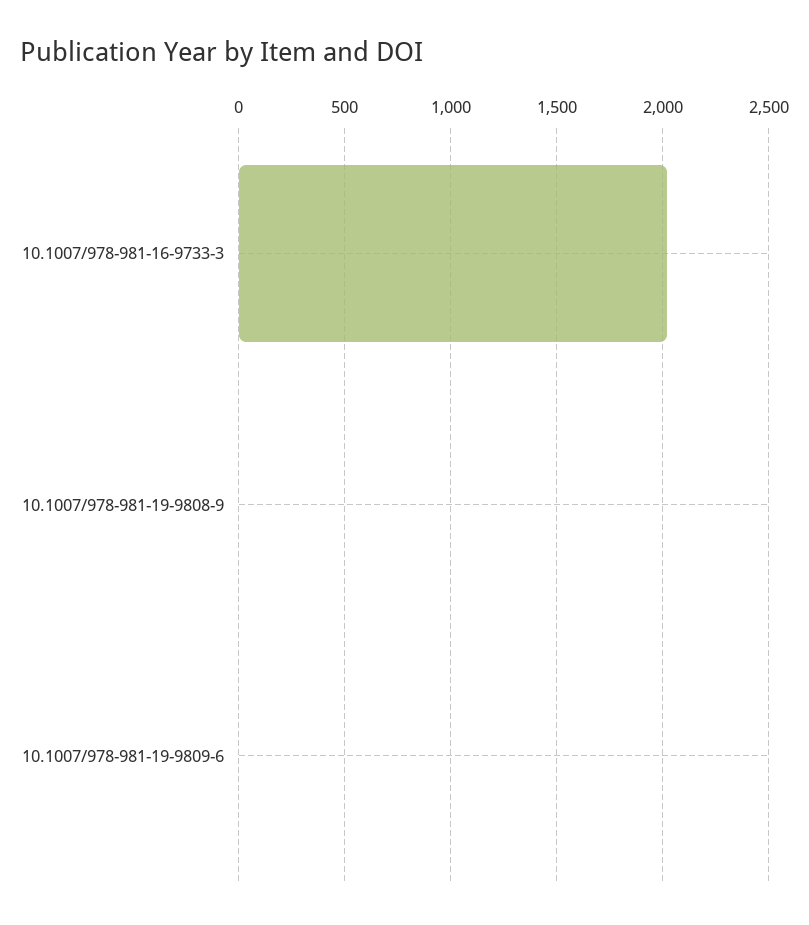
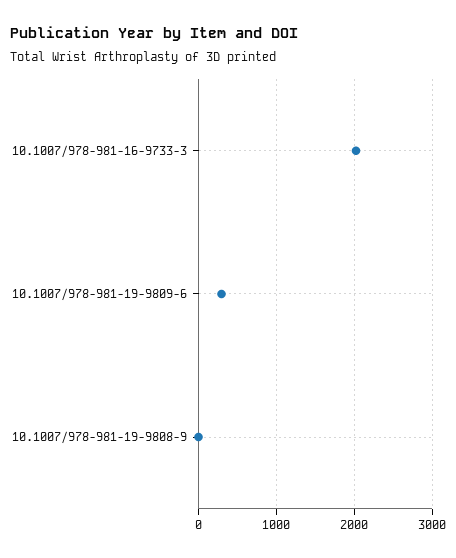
10.1007/978-981-19-9809-6: 0 -> 300

